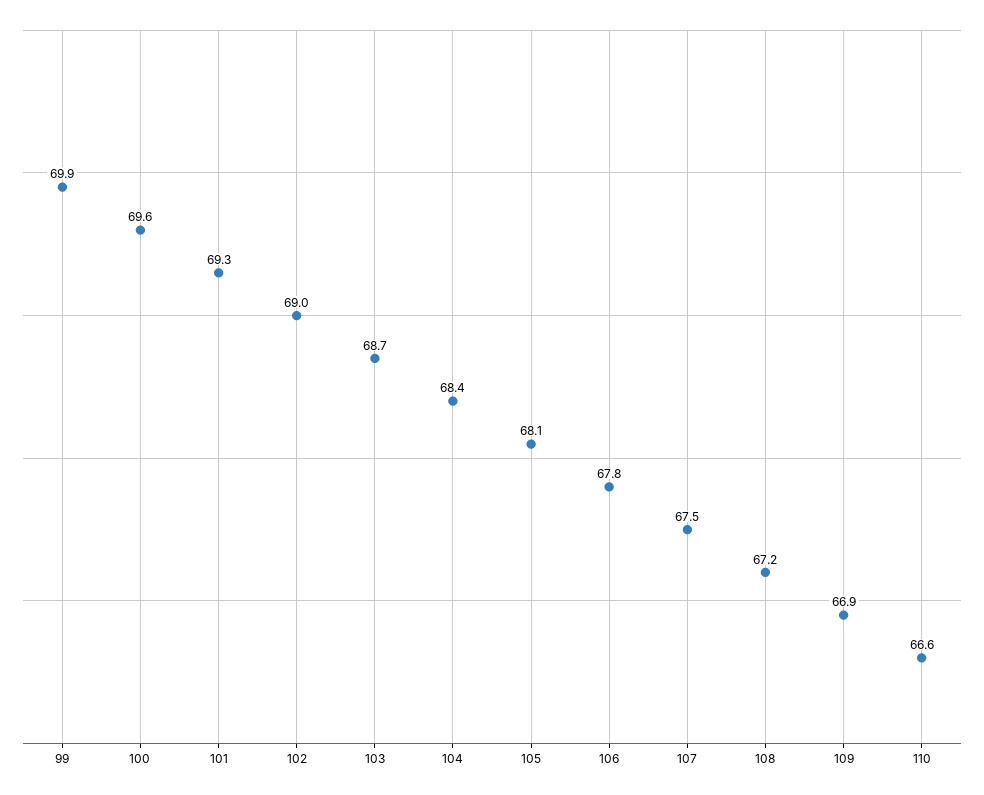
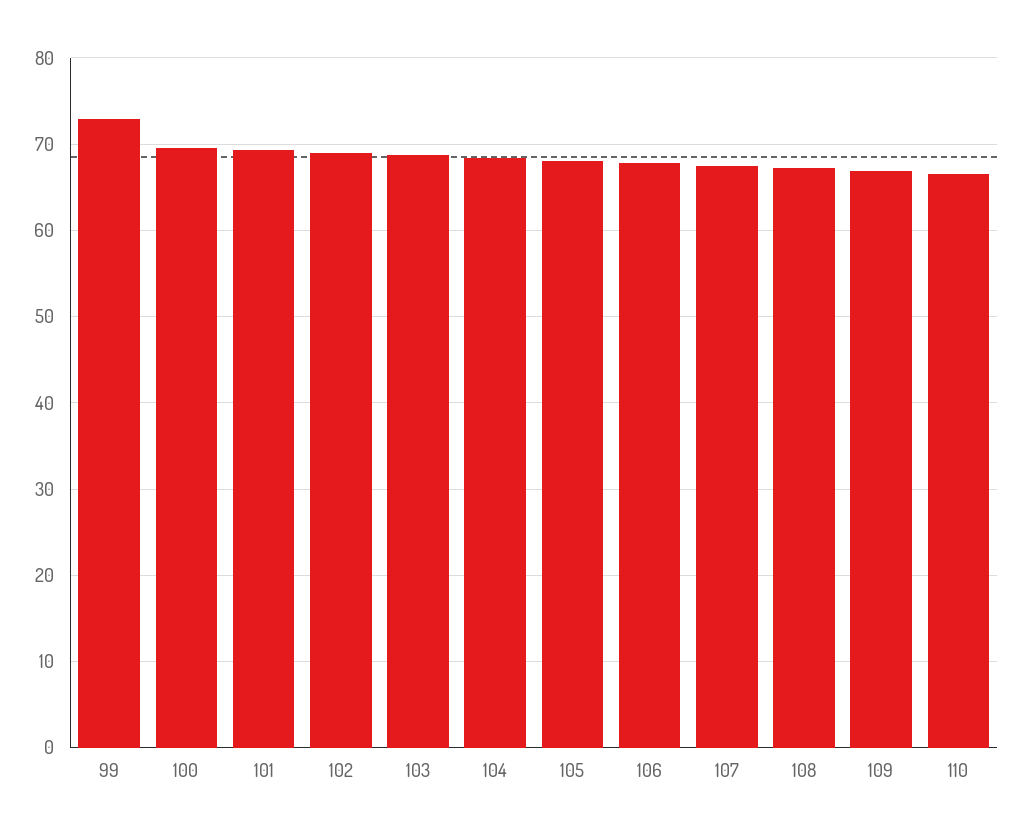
99: 69.9 -> 73

